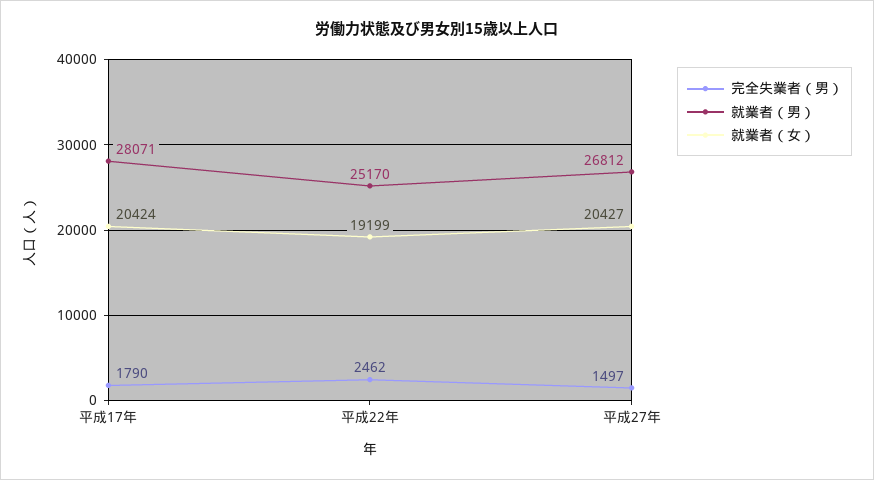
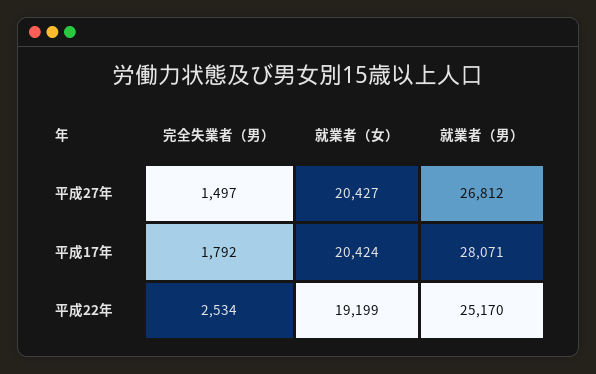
完全失業者（男）, 平成17年: 1790 -> 1792
完全失業者（男）, 平成22年: 2462 -> 2534

